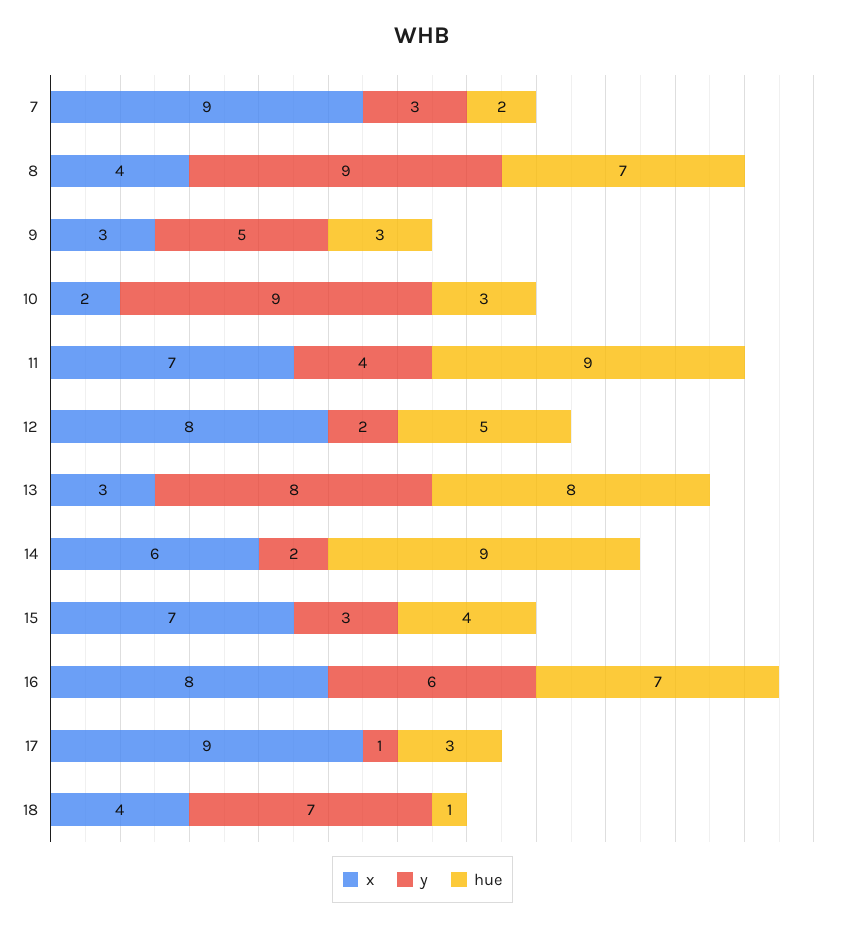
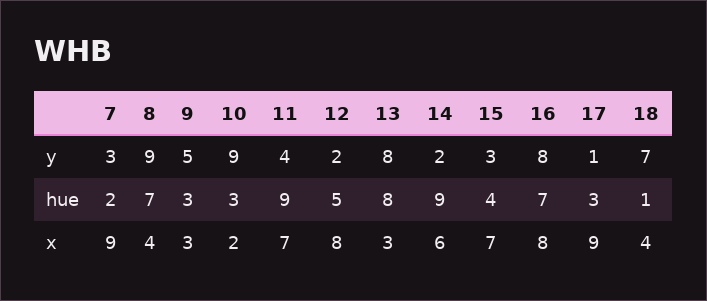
y, 16: 6 -> 8

